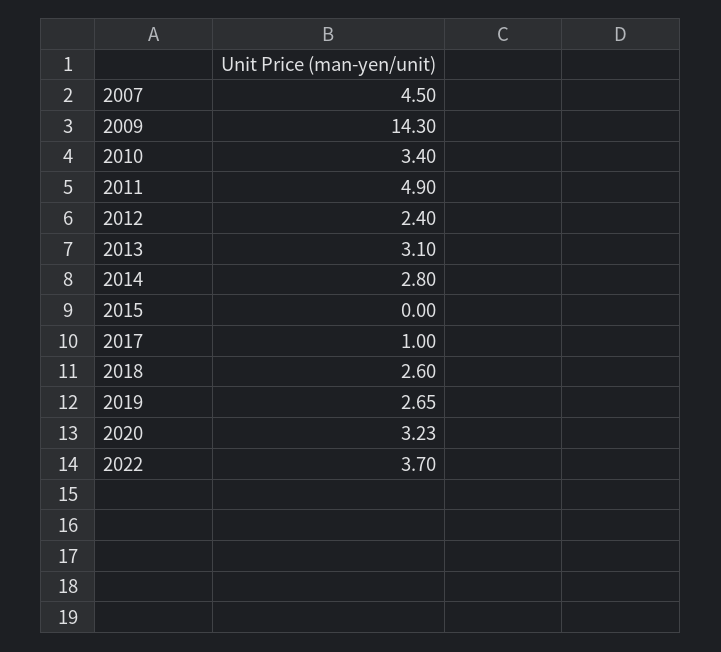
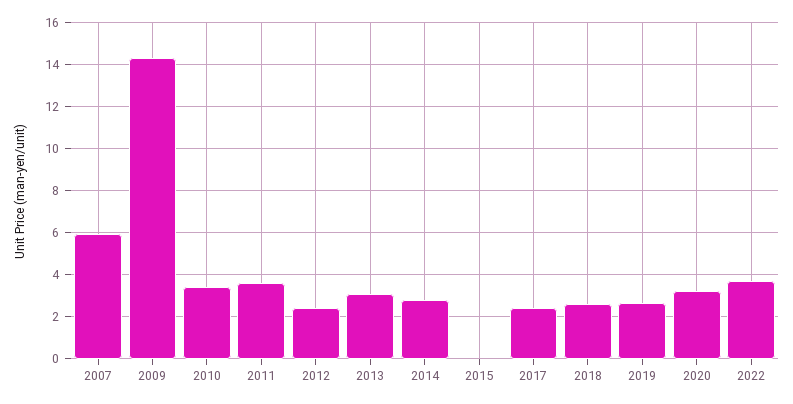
2007: 4.5 -> 6
2011: 4.9 -> 3.5
2017: 1 -> 2.5

